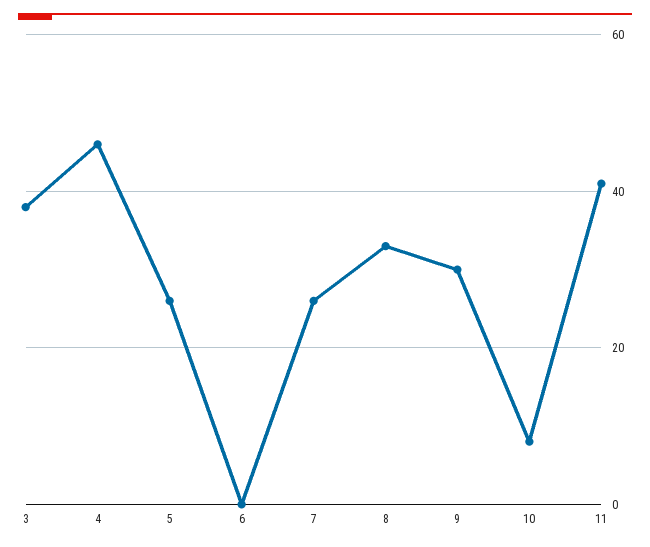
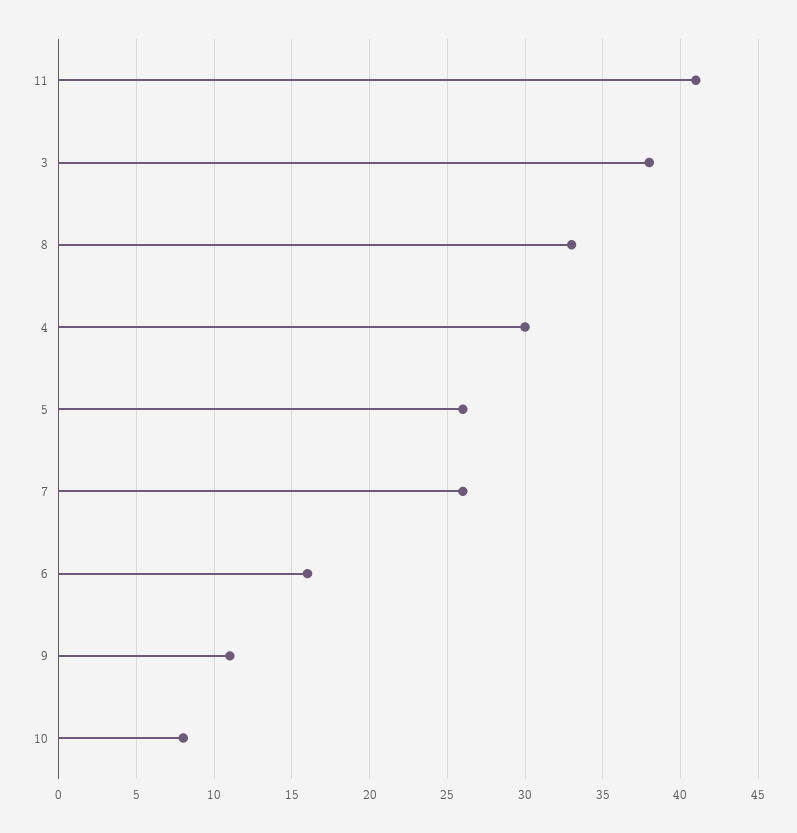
4: 45 -> 30
6: 0 -> 16
9: 30 -> 11

